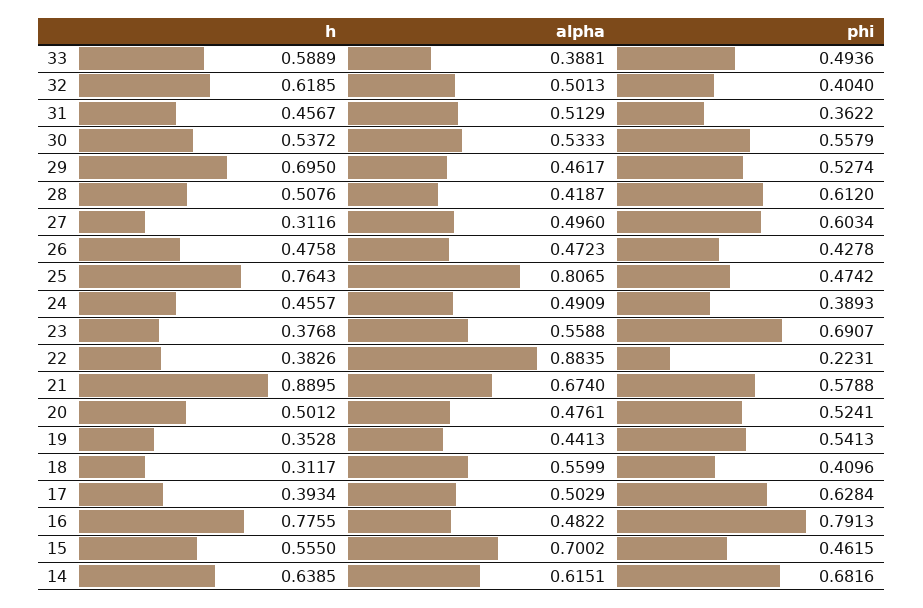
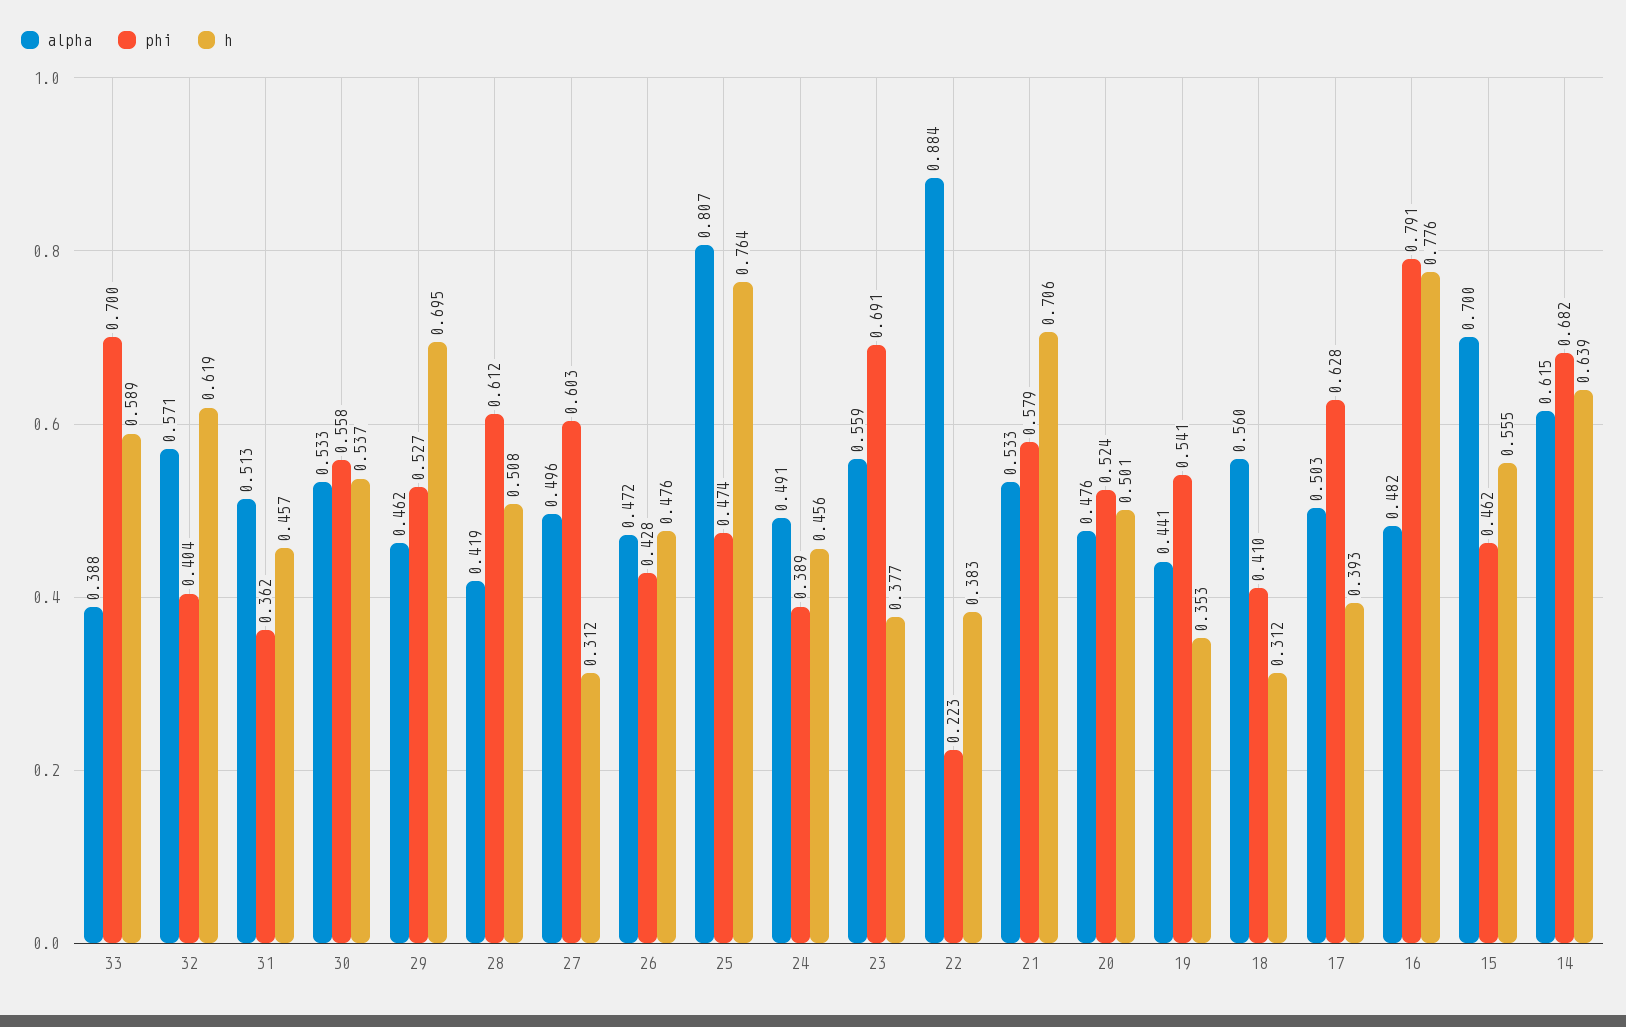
phi, 33: 0.4936 -> 0.7
alpha, 32: 0.5013 -> 0.571
h, 21: 0.8895 -> 0.706
alpha, 21: 0.674 -> 0.533

